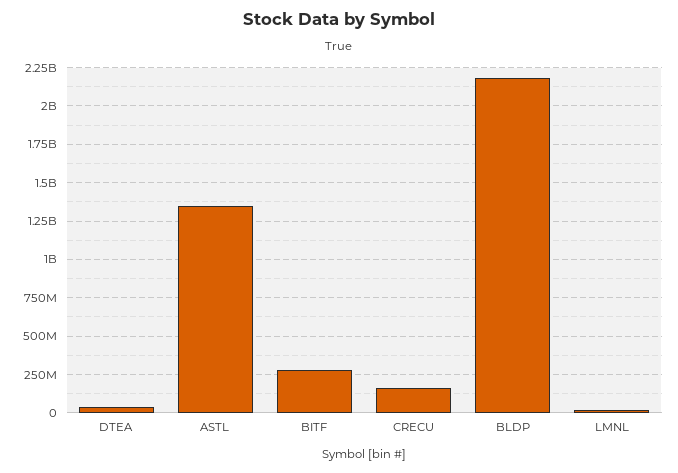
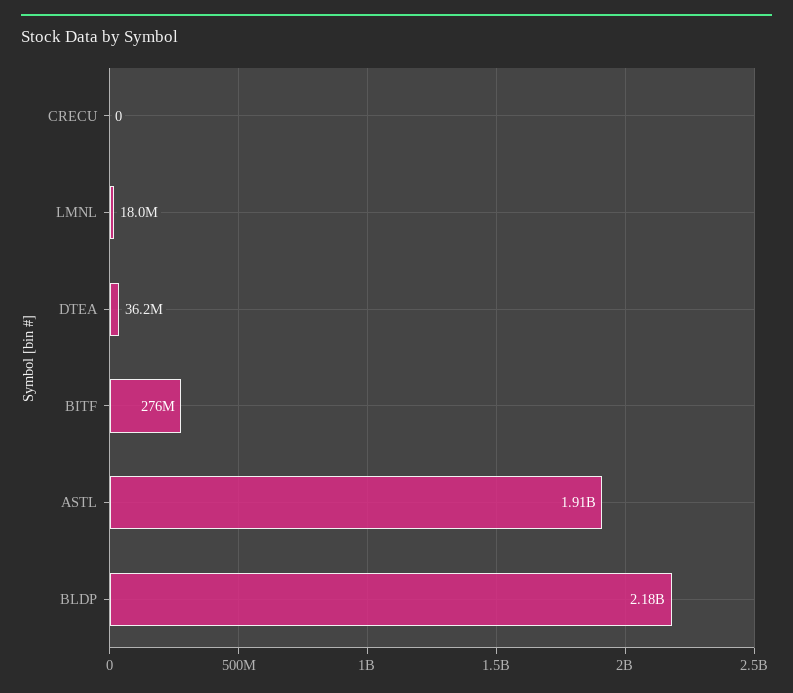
ASTL: 1350000000 -> 1910000000
CRECU: 150000000 -> 0

